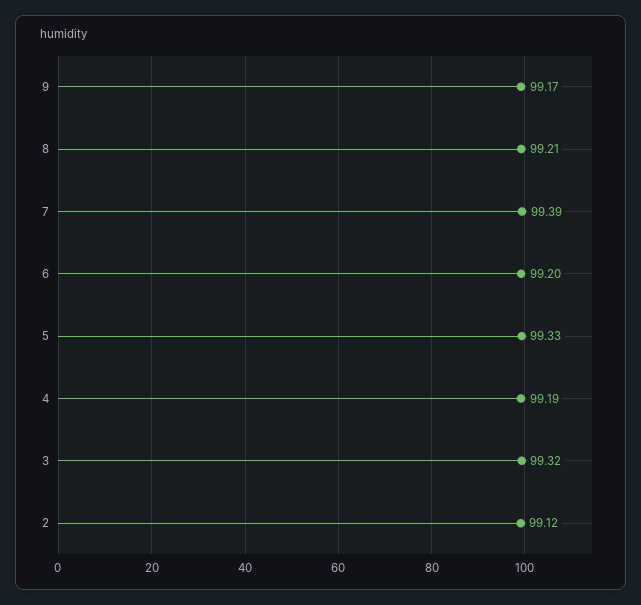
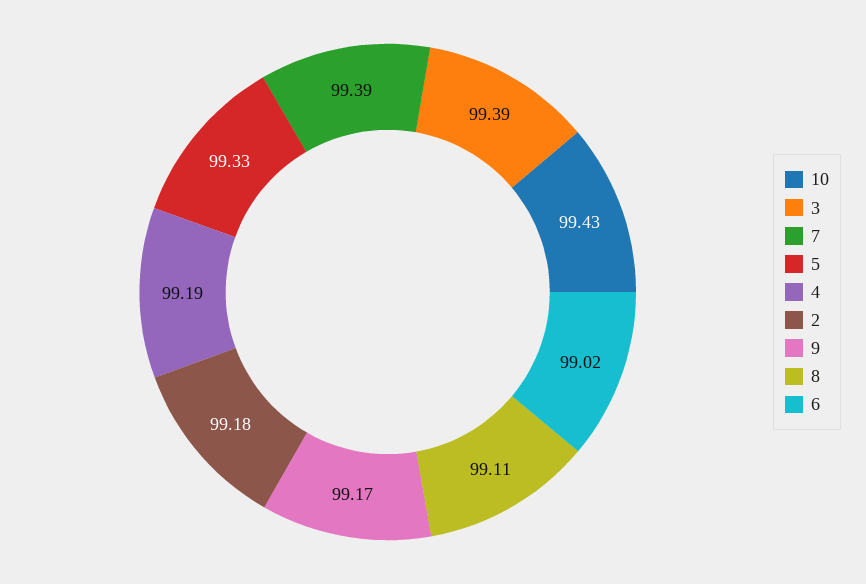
8: 99.21 -> 99.11
6: 99.2 -> 99.02
3: 99.32 -> 99.39
2: 99.12 -> 99.18
10: none -> 99.43

